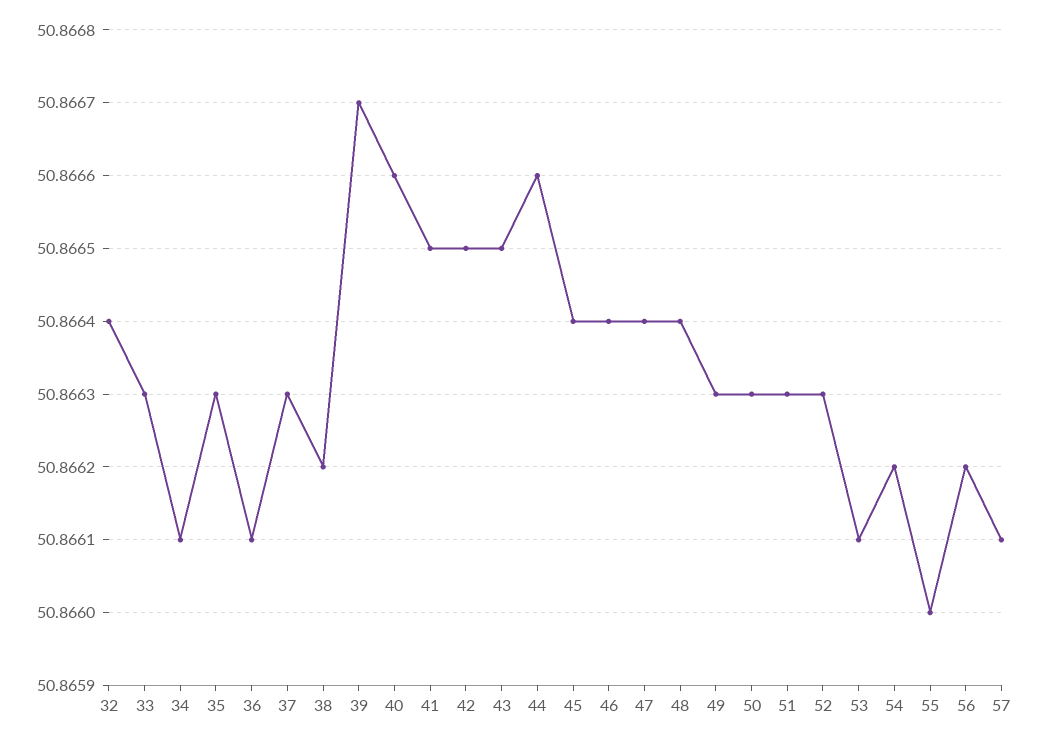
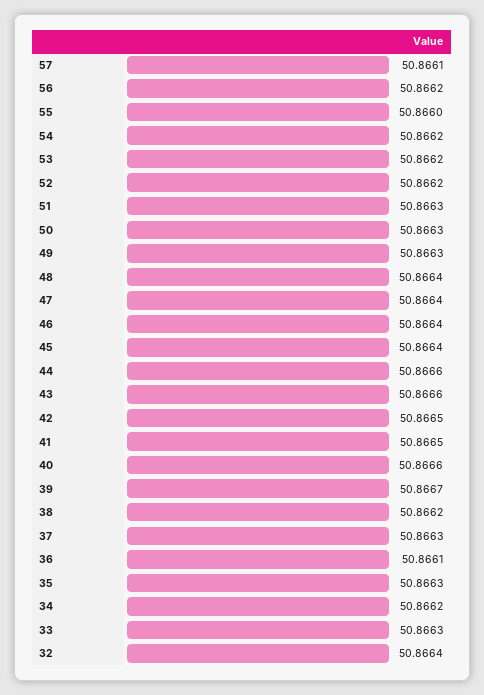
34: 50.8661 -> 50.8662
43: 50.8665 -> 50.8666
52: 50.8663 -> 50.8662
53: 50.8661 -> 50.8662

